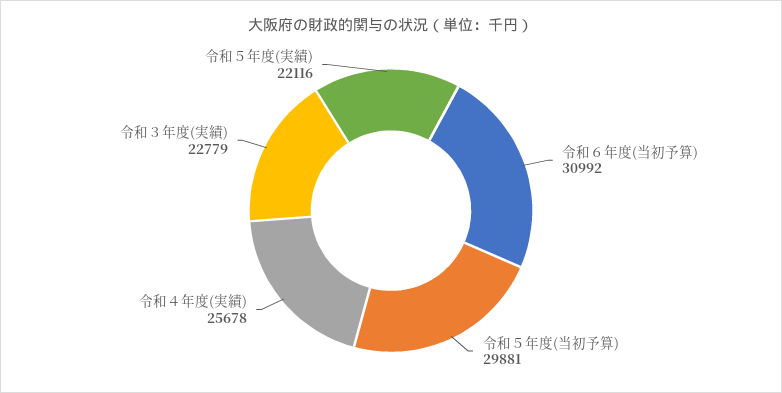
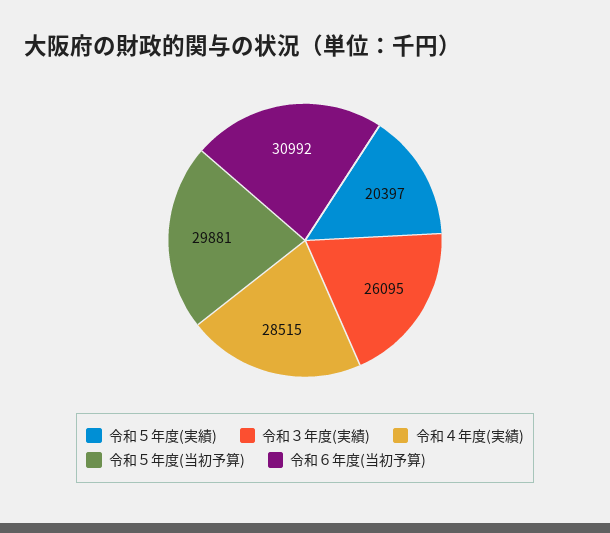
令和４年度(実績): 25678 -> 28515
令和３年度(実績): 22779 -> 26095
令和５年度(実績): 22116 -> 20397

